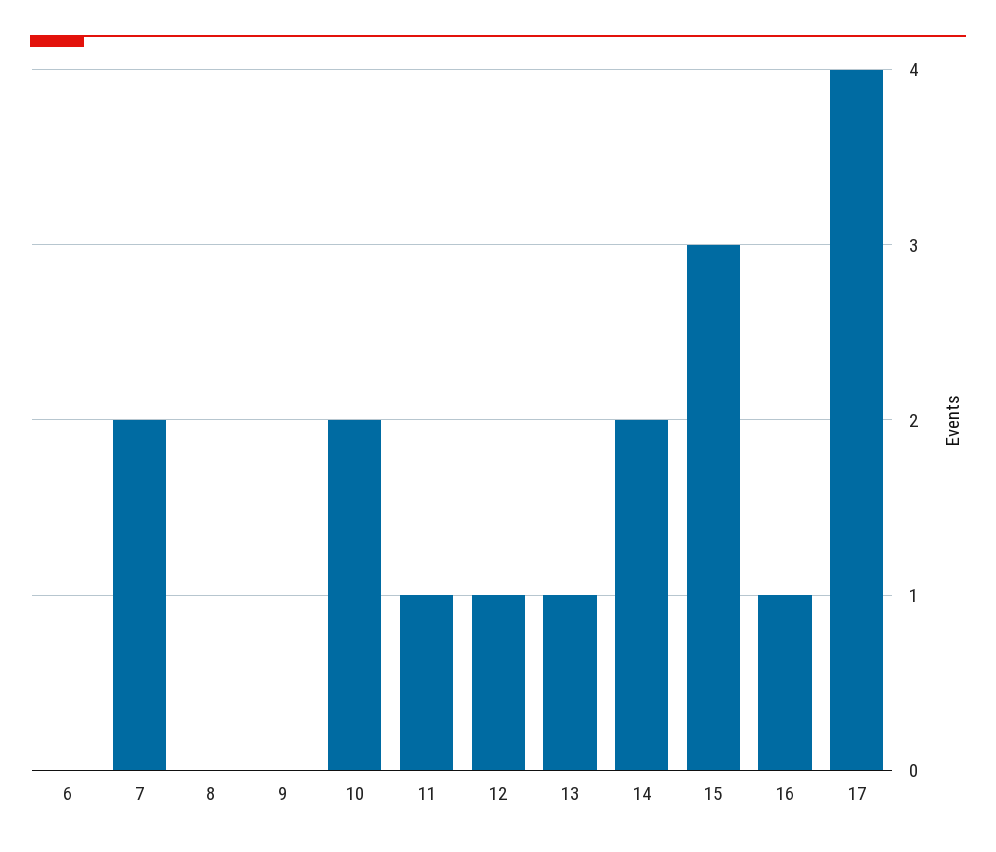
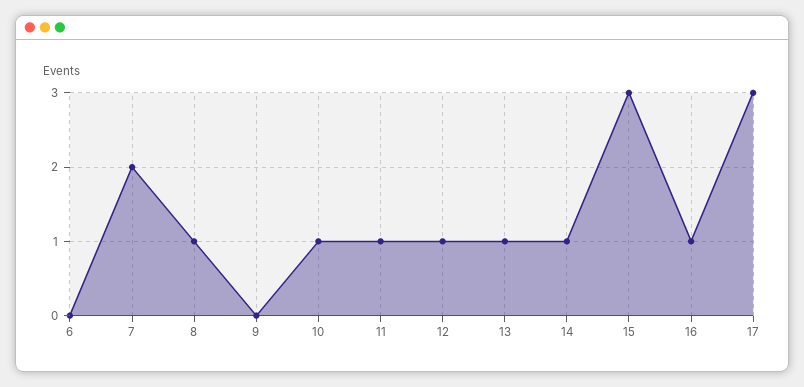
8: 0 -> 1
10: 2 -> 1
14: 2 -> 1
17: 4 -> 3

